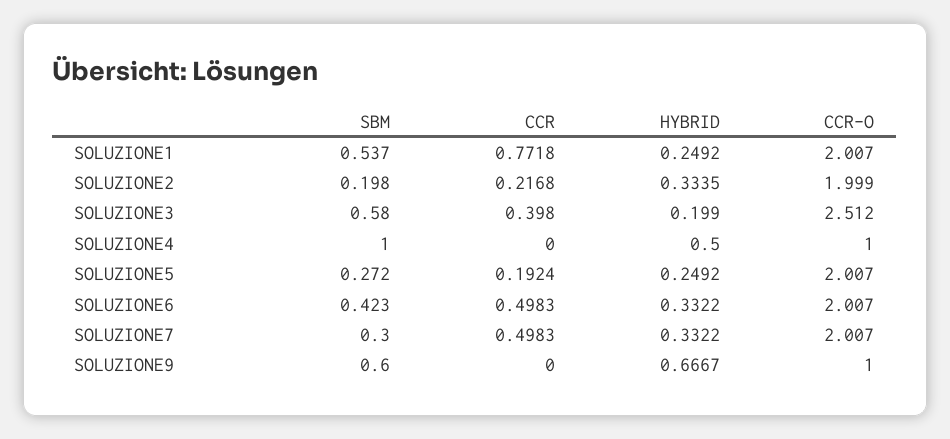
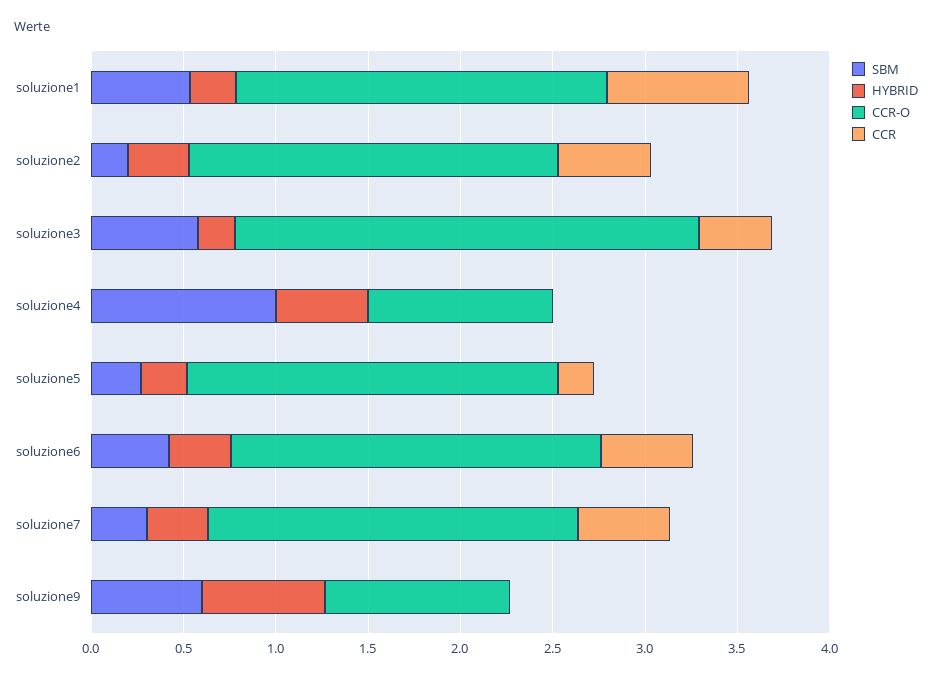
CCR, SOLUZIONE2: 0.2168 -> 0.5

